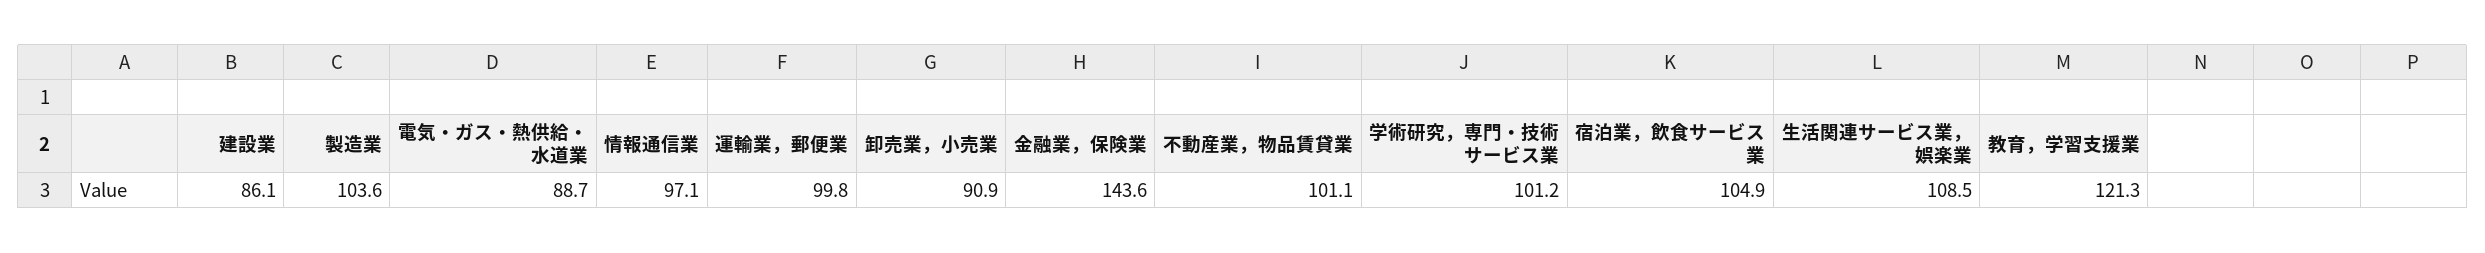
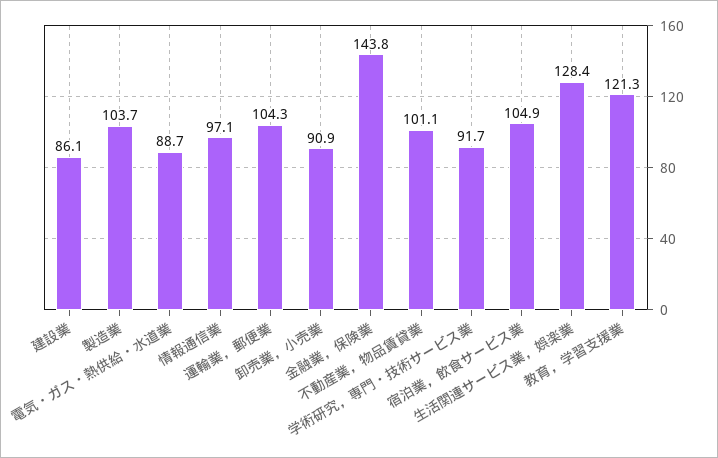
製造業: 103.6 -> 103.7
運輸業，郵便業: 99.8 -> 104.3
金融業，保険業: 143.6 -> 143.8
学術研究，専門・技術サービス業: 101.2 -> 91.7
生活関連サービス業，娯楽業: 108.5 -> 128.4

